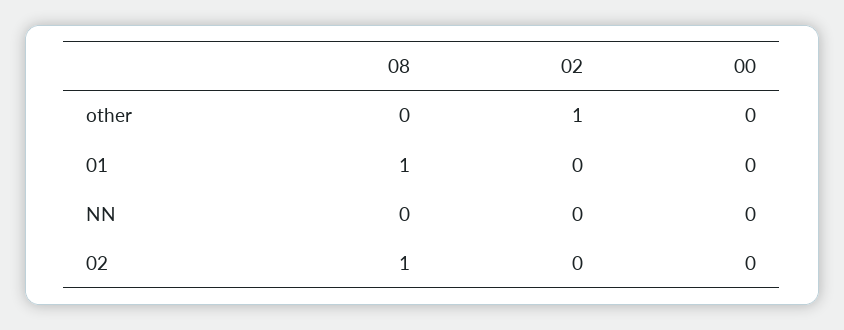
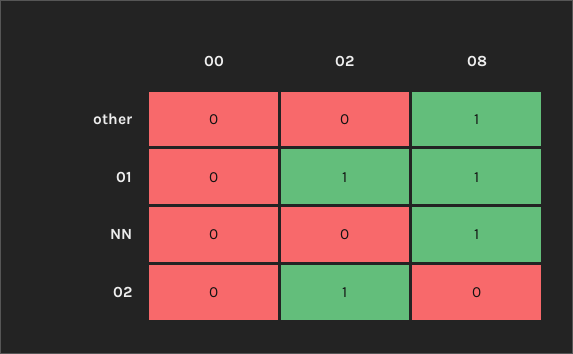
08, other: 0 -> 1
02, other: 1 -> 0
02, 01: 0 -> 1
08, NN: 0 -> 1
08, 02: 1 -> 0
02, 02: 0 -> 1

